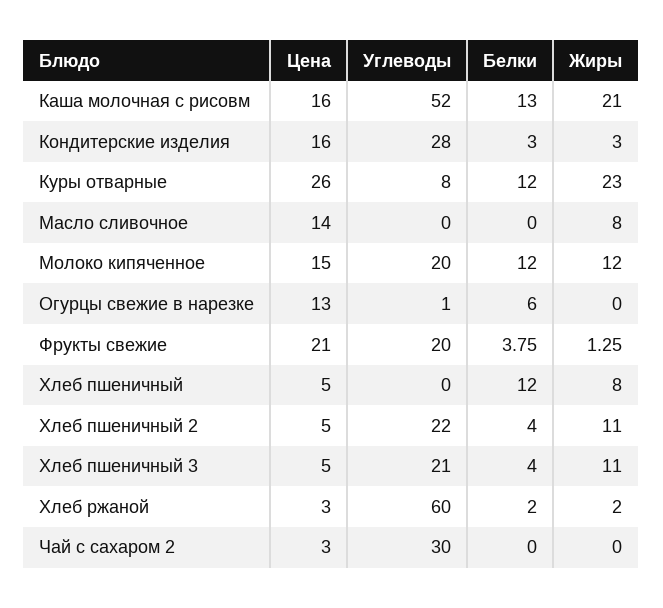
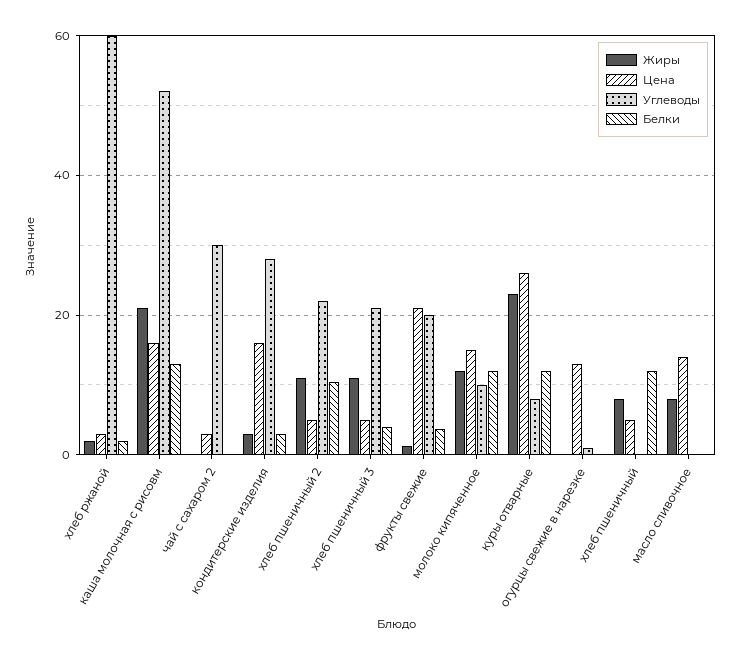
Углеводы, Молоко кипяченное: 20 -> 10
Белки, Огурцы свежие в нарезке: 6 -> 0
Белки, Хлеб пшеничный 2: 4 -> 10

